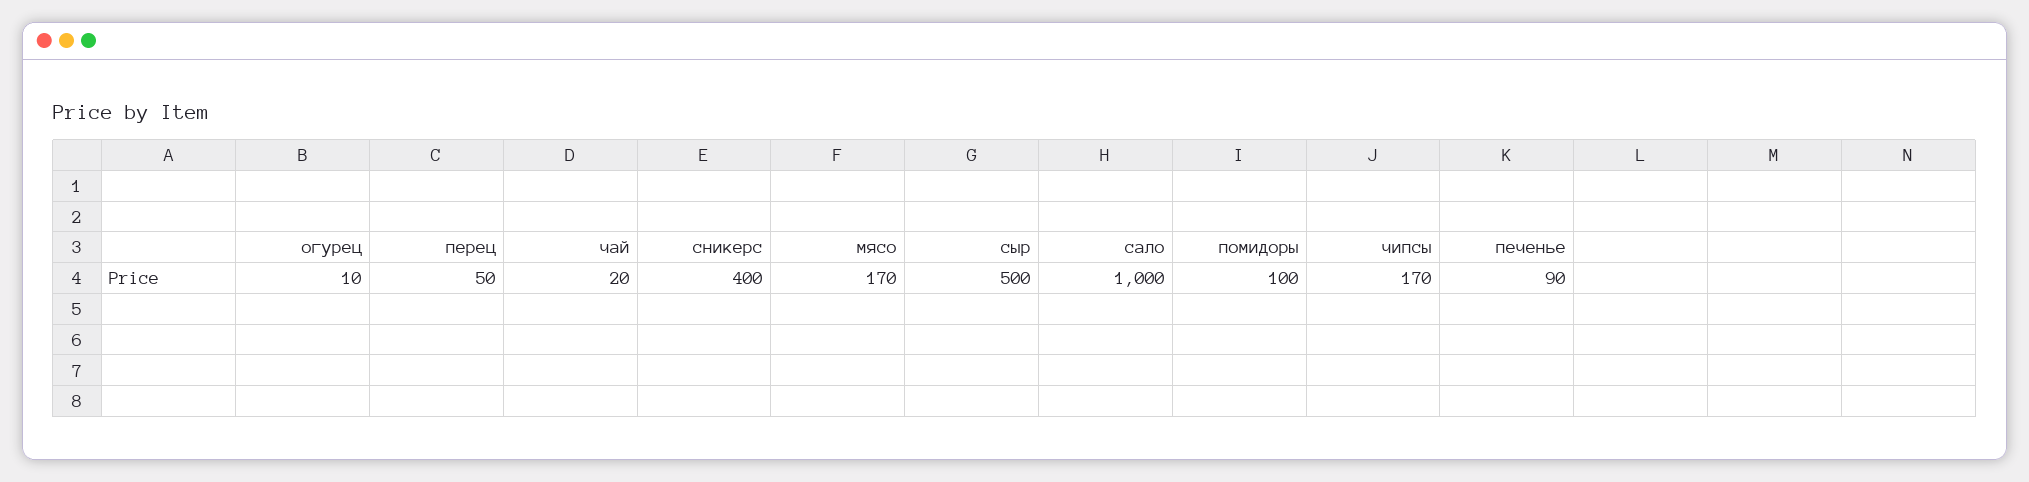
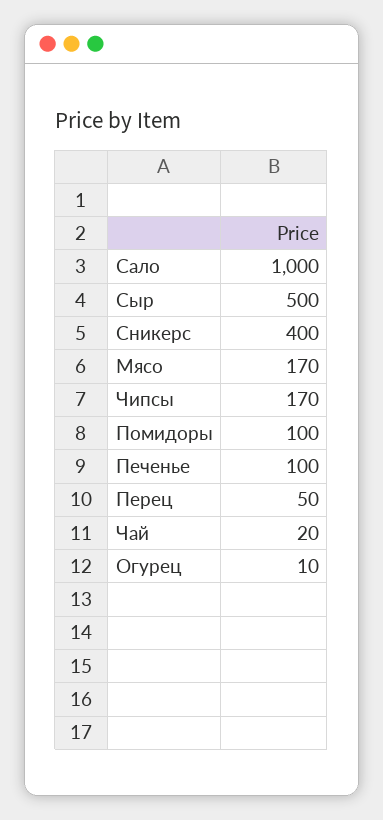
печенье: 90 -> 100

